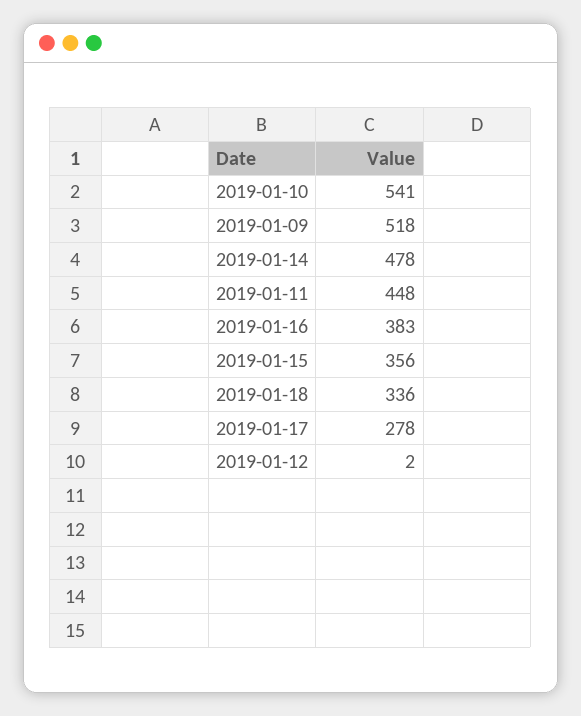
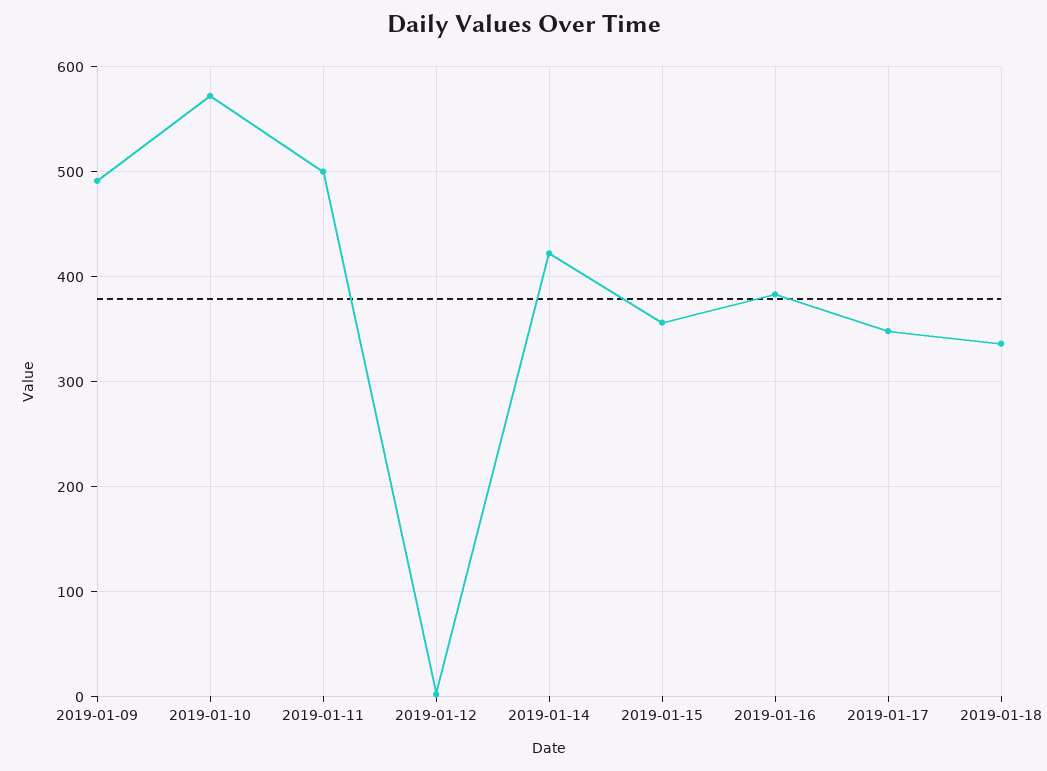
2019-01-10: 541 -> 570
2019-01-09: 518 -> 490
2019-01-14: 478 -> 420
2019-01-11: 448 -> 500
2019-01-17: 278 -> 350

